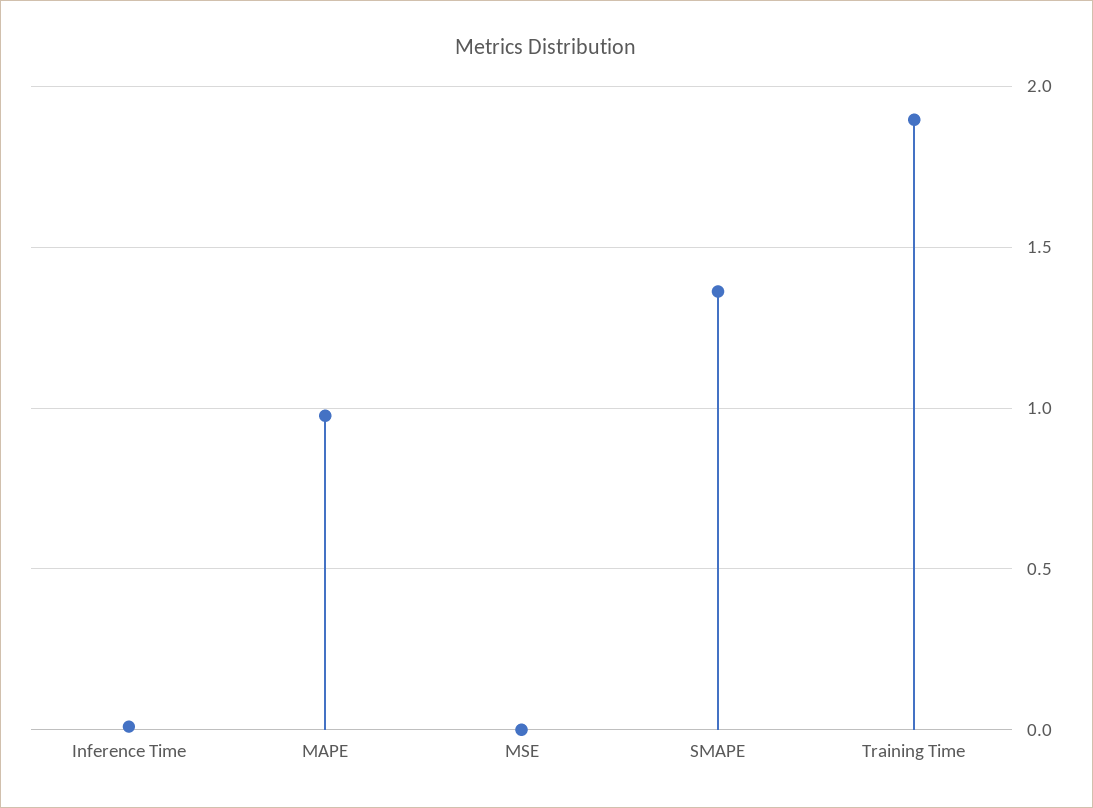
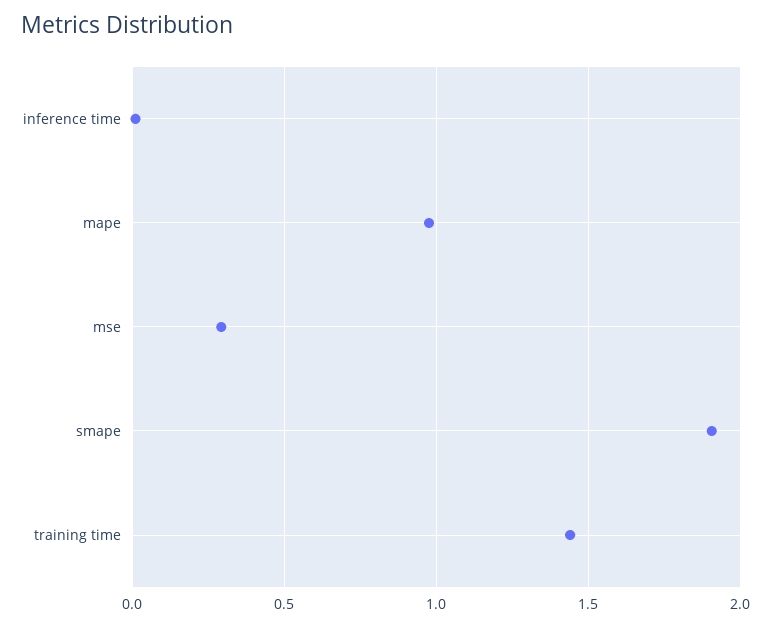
MSE: 0 -> 0.3
SMAPE: 1.35 -> 1.9
Training Time: 1.9 -> 1.45

